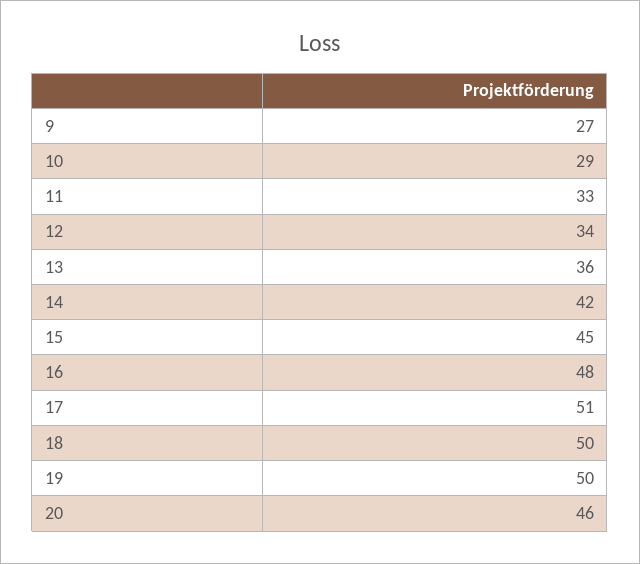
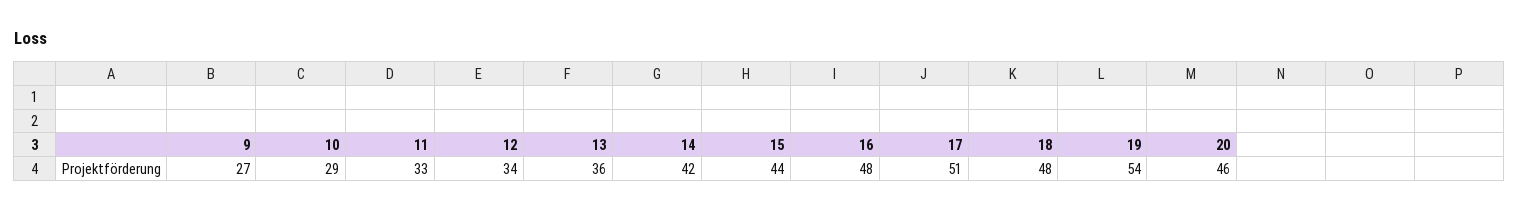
15: 45 -> 44
18: 50 -> 48
19: 50 -> 54

